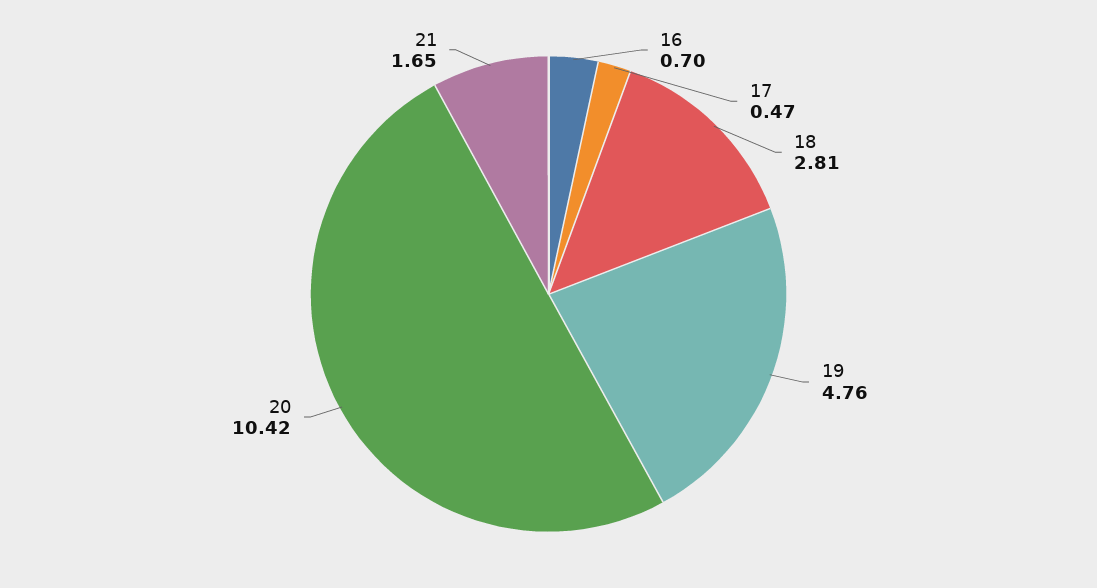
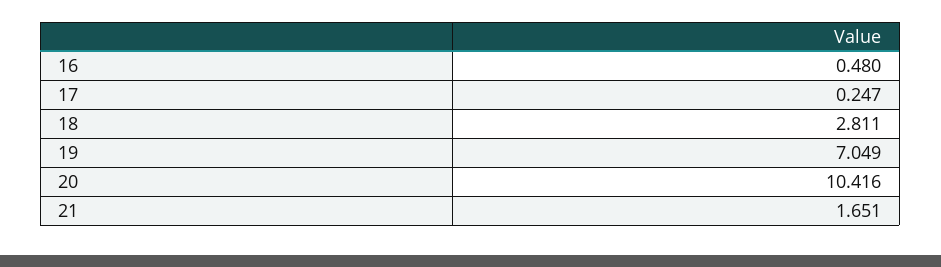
16: 0.7 -> 0.48
17: 0.47 -> 0.247
19: 4.76 -> 7.049

